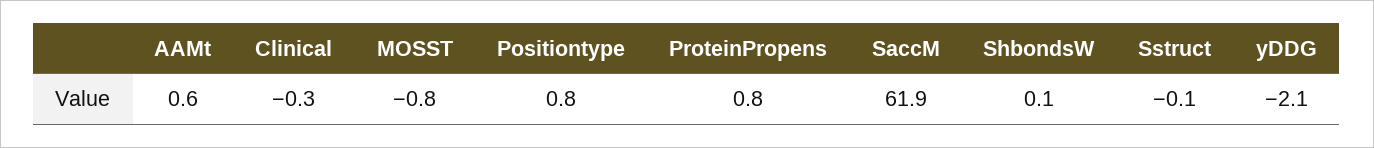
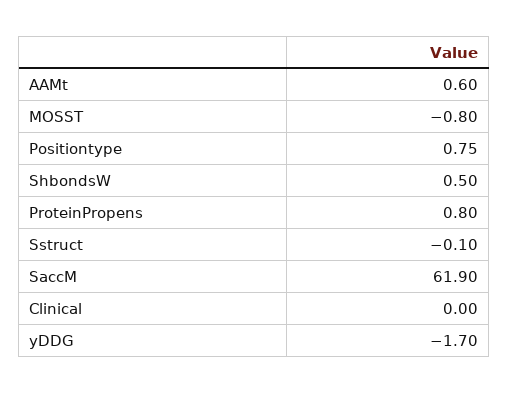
Clinical: -0.3 -> 0
ShbondsW: 0.1 -> 0.5
yDDG: -2.1 -> -1.7

